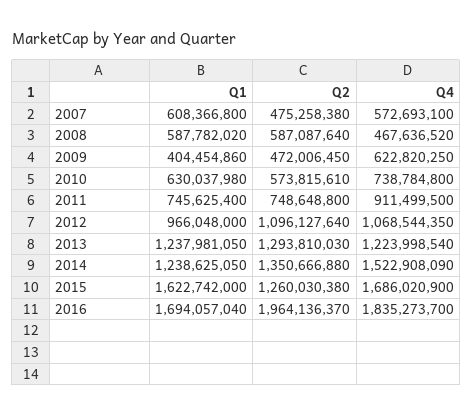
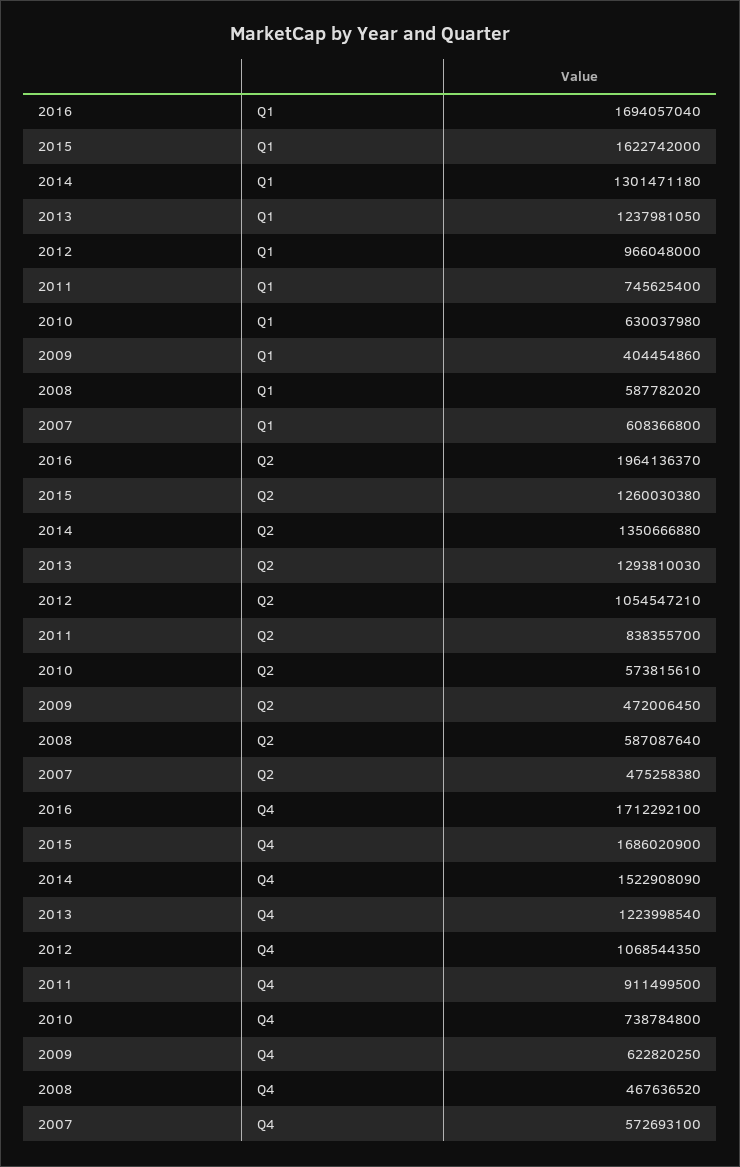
Q2, 2011: 748648800 -> 838355700
Q2, 2012: 1096127640 -> 1054547210
Q1, 2014: 1238625050 -> 1301471180
Q4, 2016: 1835273700 -> 1712292100

